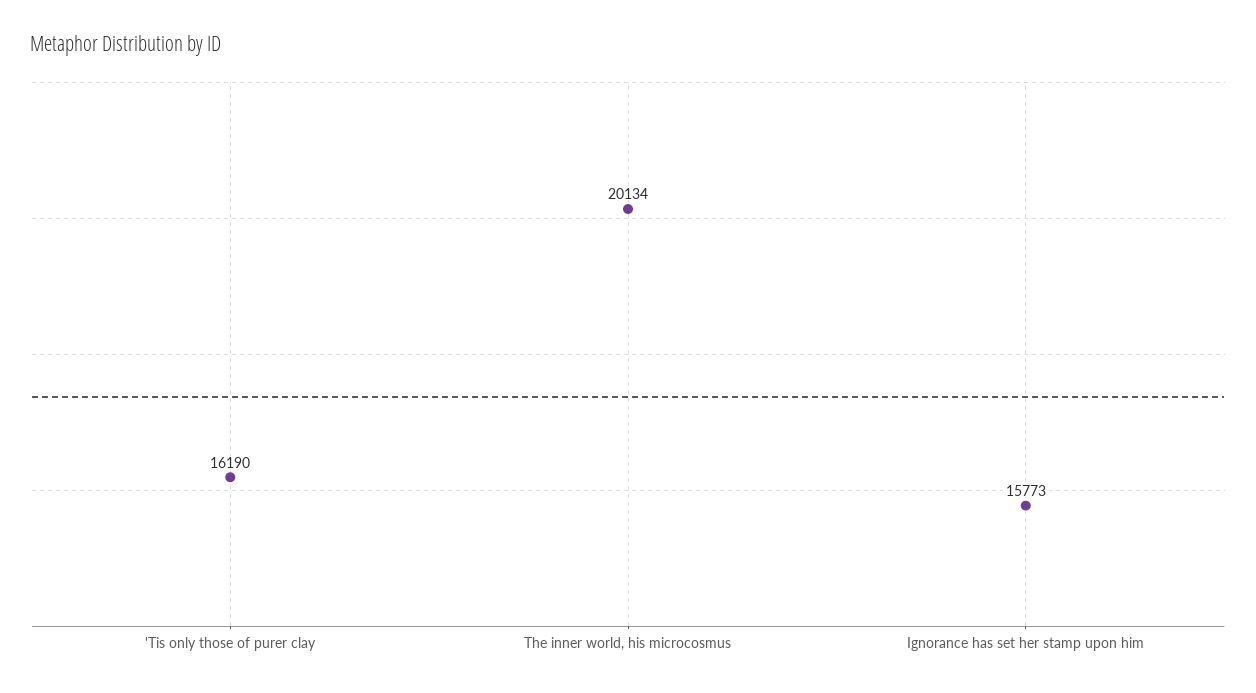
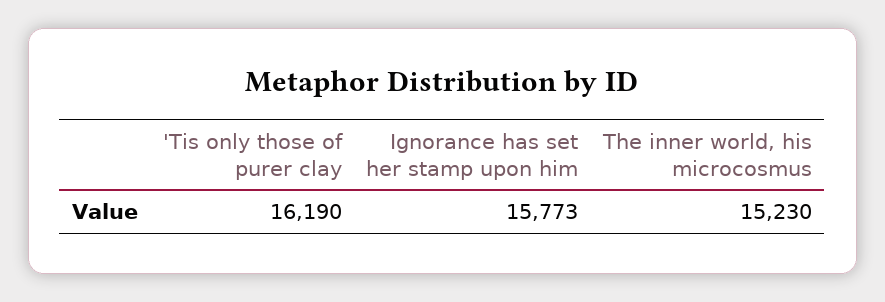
The inner world, his microcosmus: 20134 -> 15230

